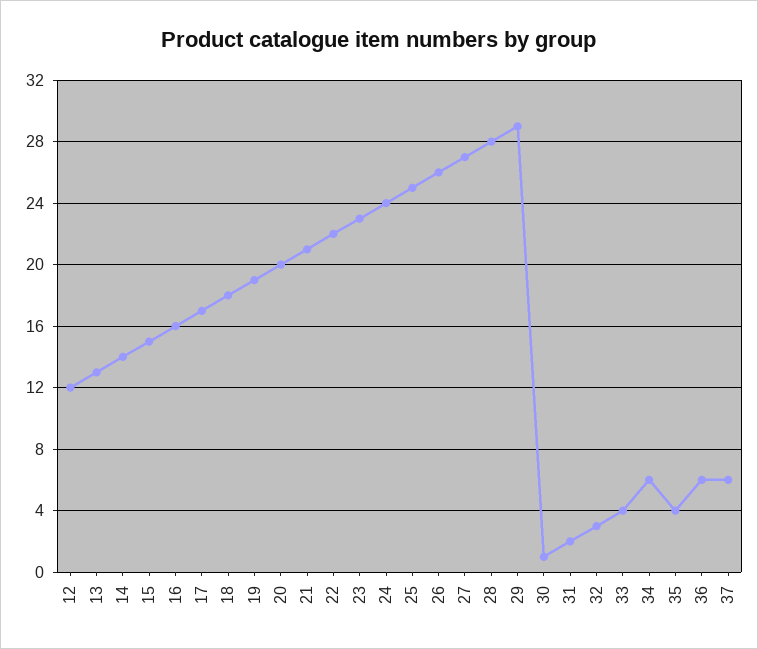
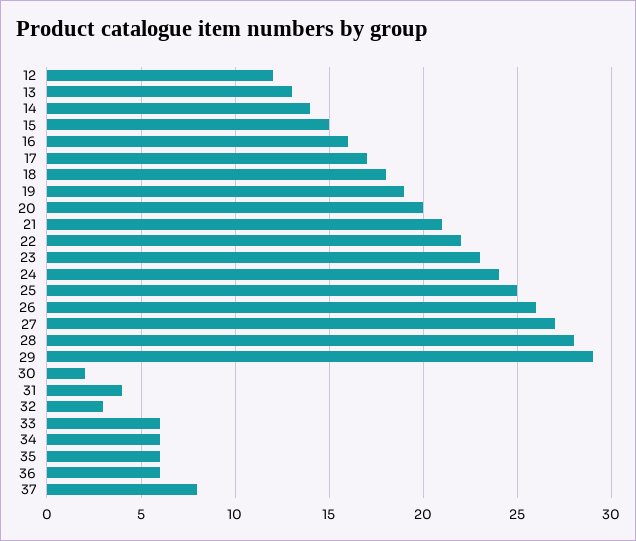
30: 1 -> 2
31: 2 -> 4
33: 4 -> 6
35: 4 -> 6
37: 6 -> 8

